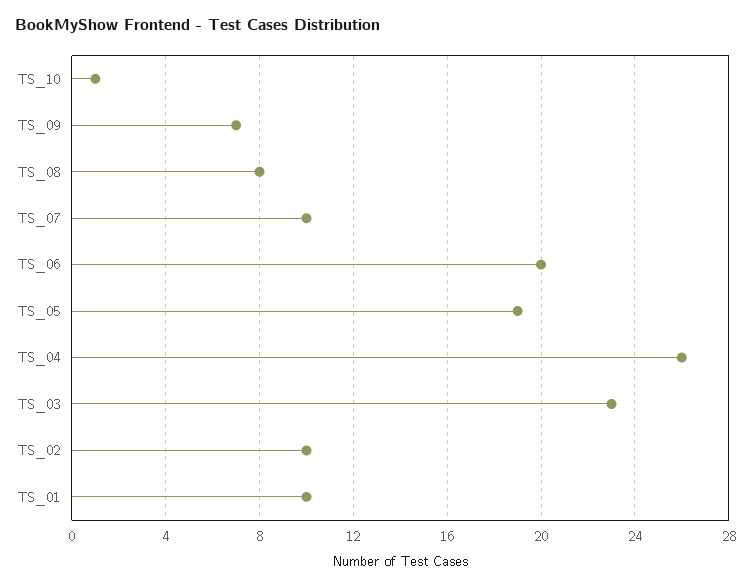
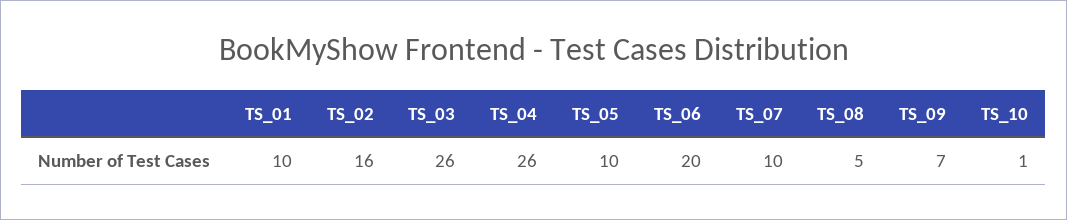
TS_08: 8 -> 5
TS_05: 19 -> 10
TS_03: 23 -> 26
TS_02: 10 -> 16

